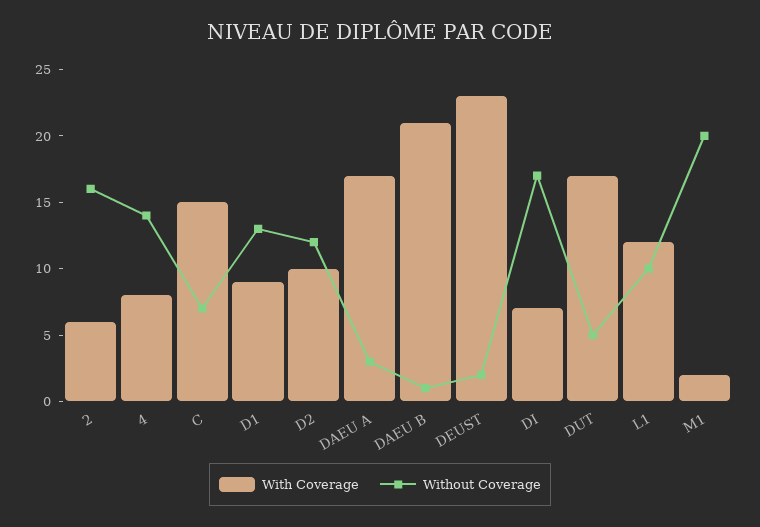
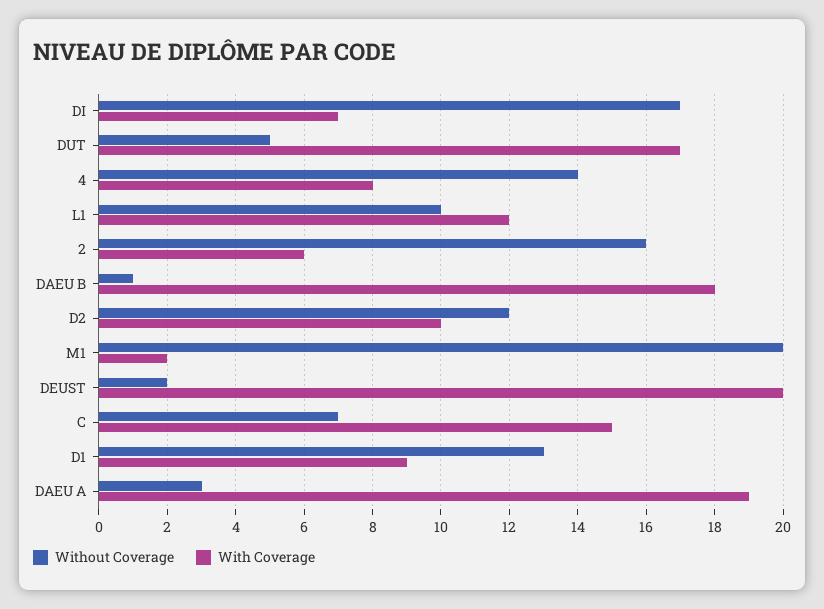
With Coverage, DAEU A: 17 -> 19
With Coverage, DAEU B: 21 -> 18
With Coverage, DEUST: 23 -> 20

